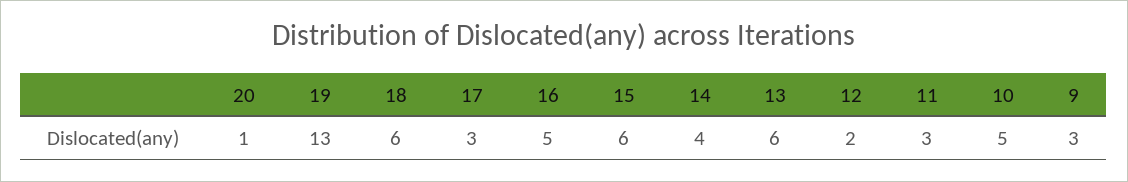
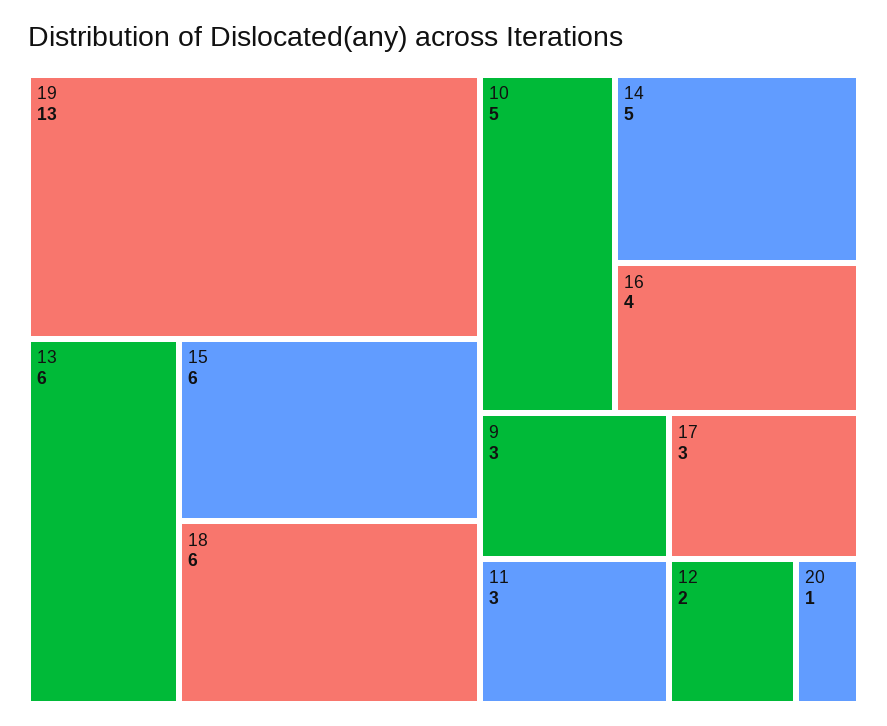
16: 5 -> 4
14: 4 -> 5

